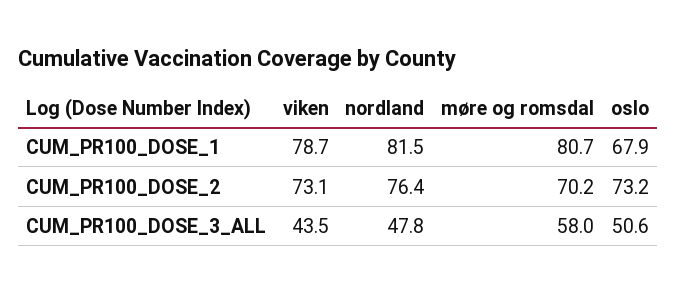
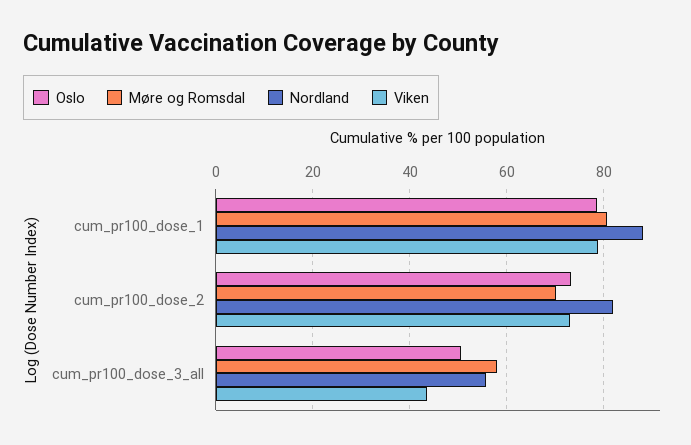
nordland, CUM_PR100_DOSE_1: 81.5 -> 88
oslo, CUM_PR100_DOSE_1: 67.9 -> 78
nordland, CUM_PR100_DOSE_2: 76.4 -> 82
nordland, CUM_PR100_DOSE_3_ALL: 47.8 -> 56

